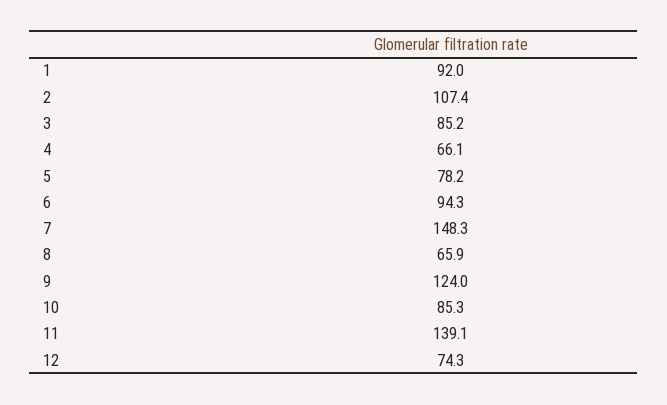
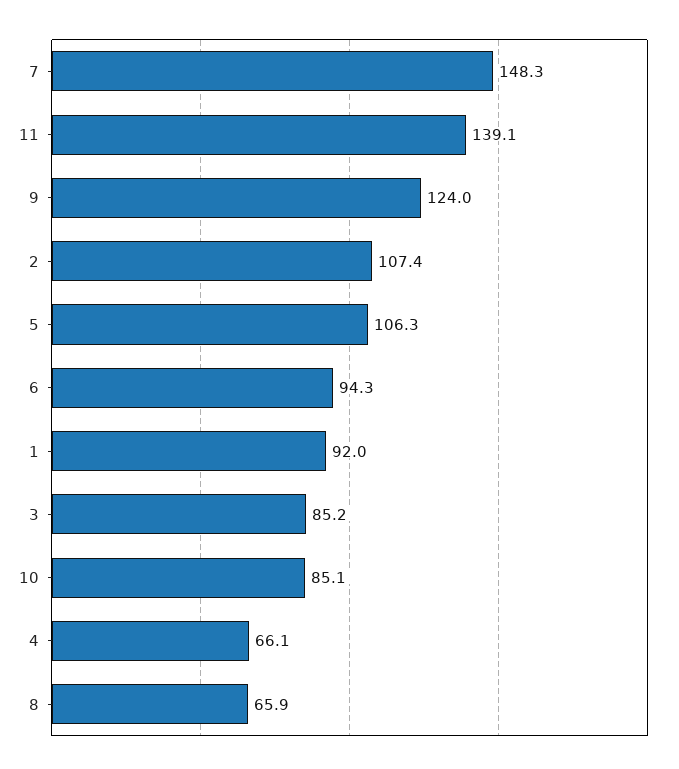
5: 78.2 -> 106.3
10: 85.3 -> 85.1
12: 74.3 -> none

